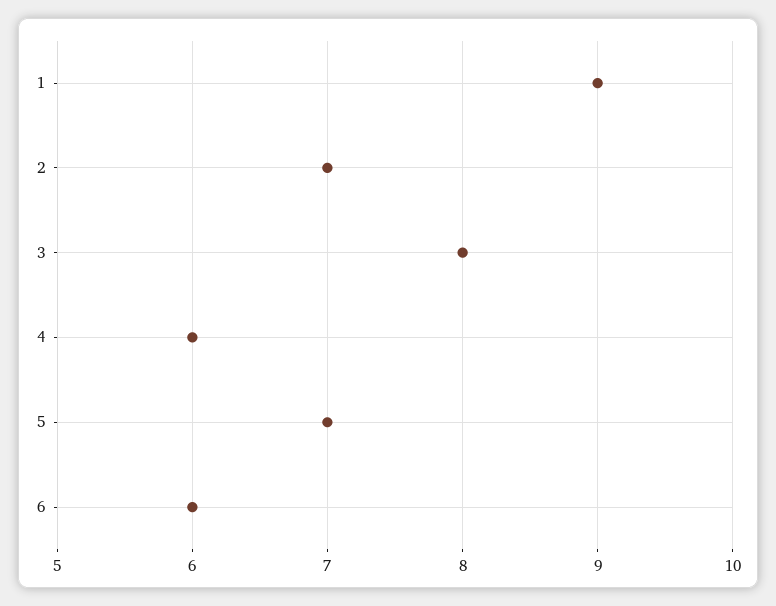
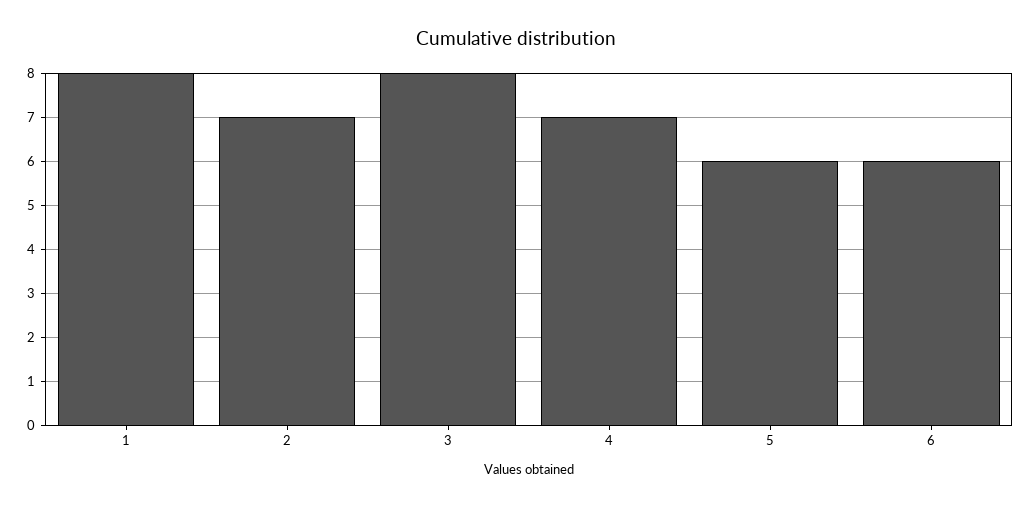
1: 9 -> 8
4: 6 -> 7
5: 7 -> 6

